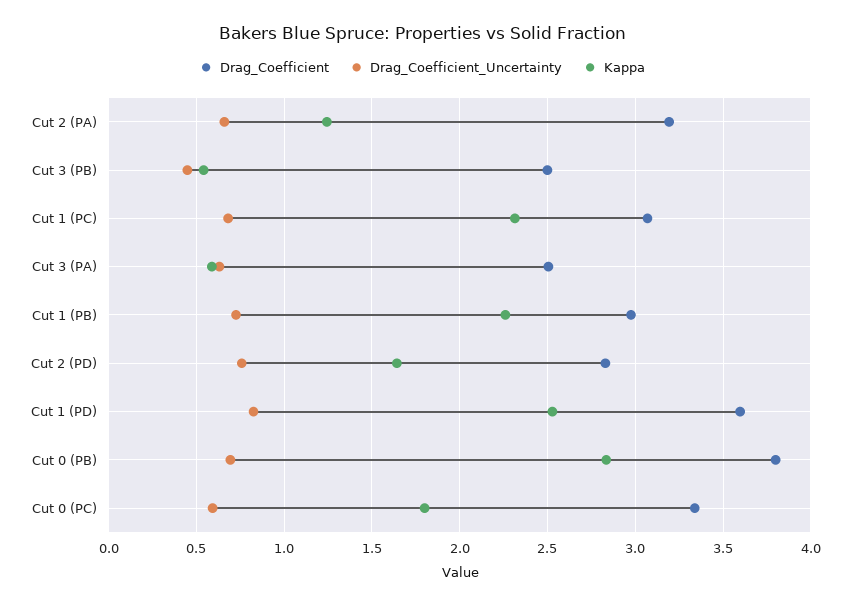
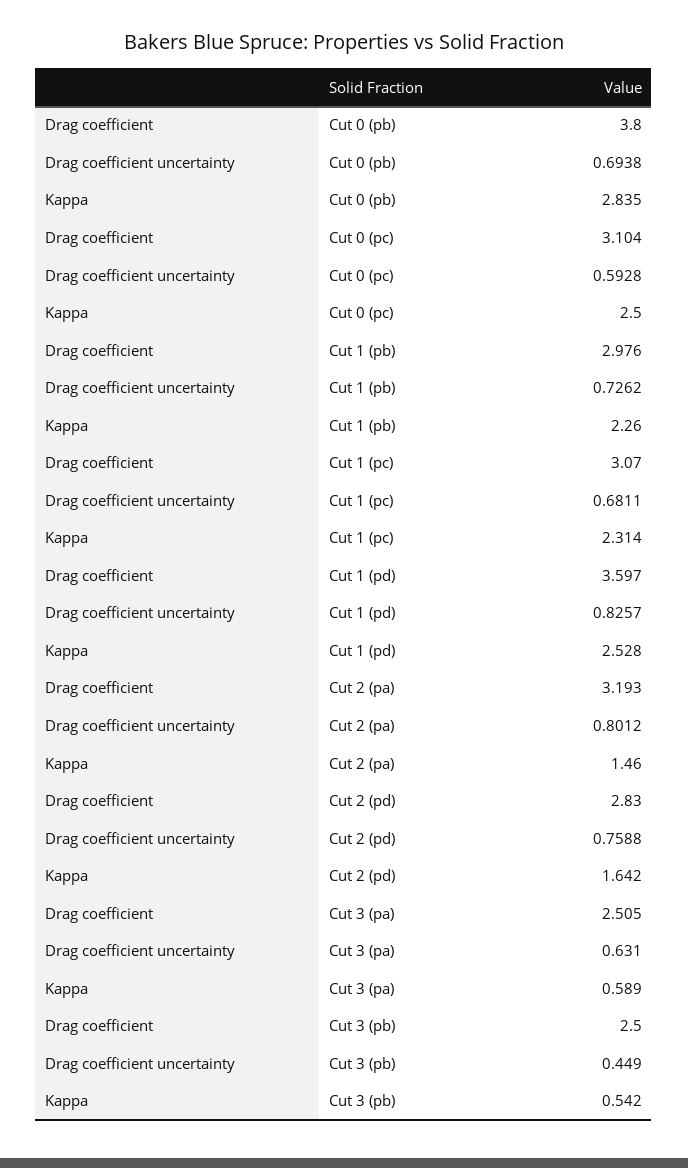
Drag_Coefficient_Uncertainty, Cut 2 (PA): 0.65 -> 0.8012
Kappa, Cut 2 (PA): 1.25 -> 1.46
Drag_Coefficient, Cut 0 (PC): 3.35 -> 3.104
Kappa, Cut 0 (PC): 1.8 -> 2.5

